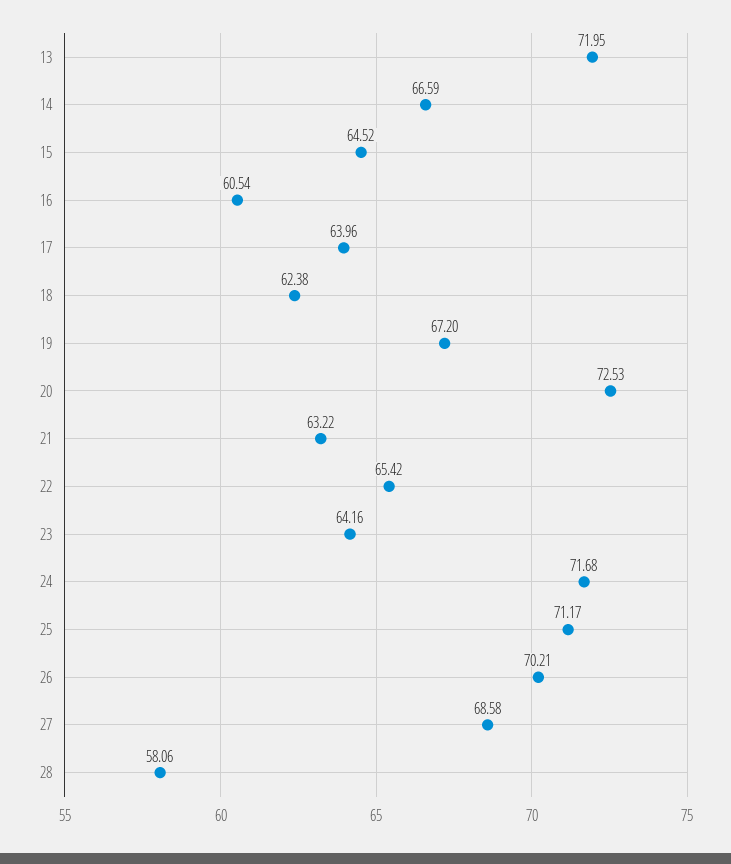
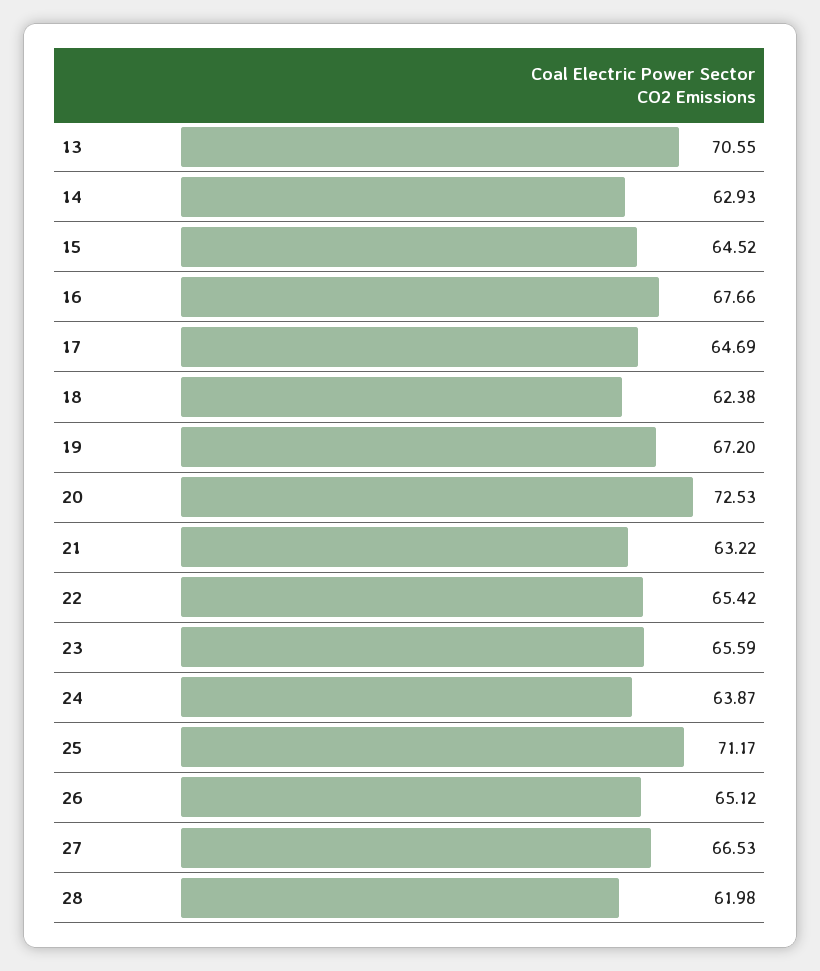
13: 71.95 -> 70.55
14: 66.59 -> 62.93
16: 60.54 -> 67.66
17: 63.96 -> 64.69
23: 64.16 -> 65.59
24: 71.68 -> 63.87
26: 70.21 -> 65.12
27: 68.58 -> 66.53
28: 58.06 -> 61.98

